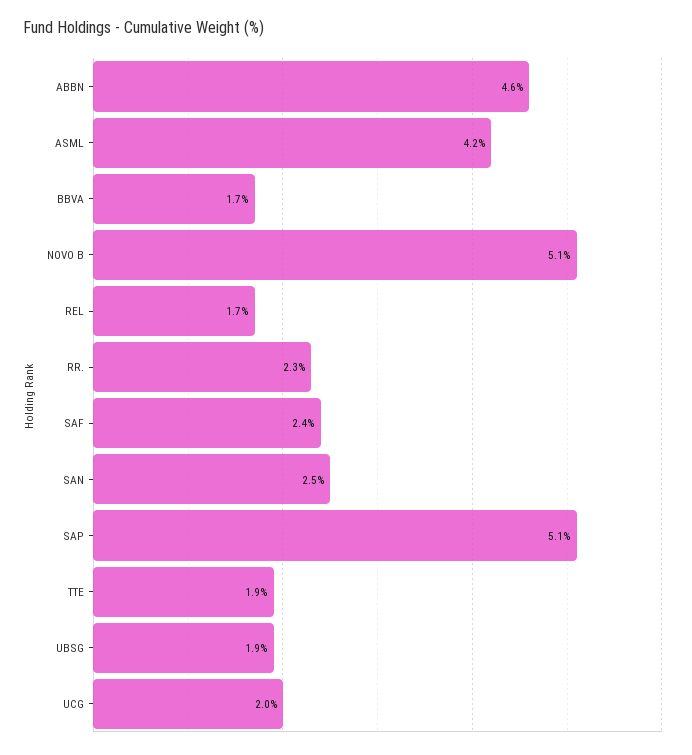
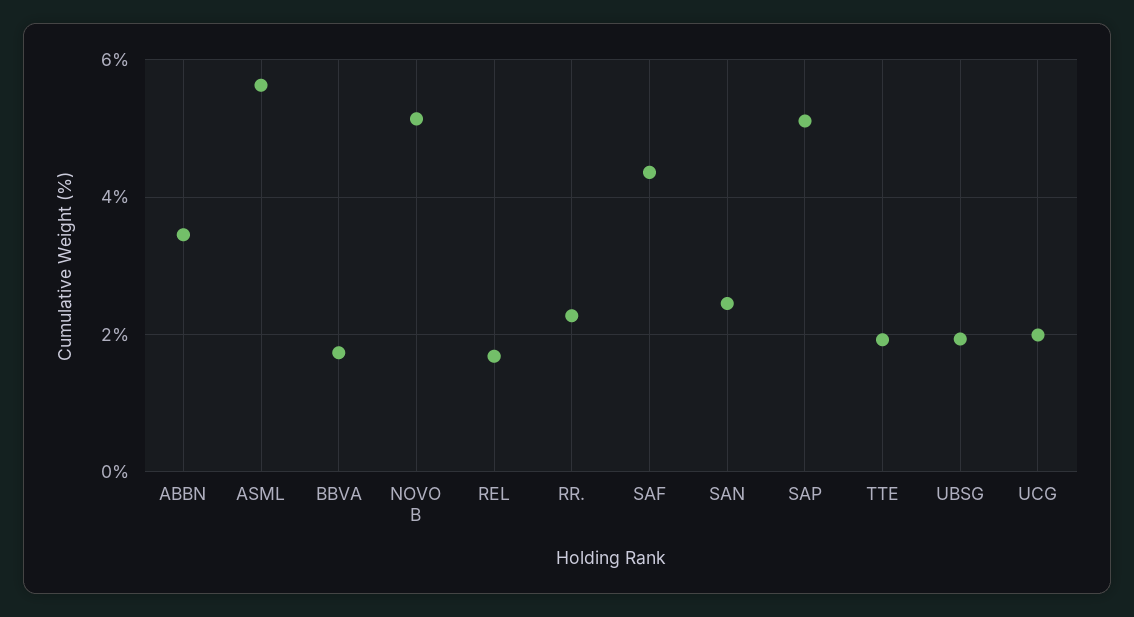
ABBN: 4.6 -> 3.4
ASML: 4.2 -> 5.6
SAF: 2.4 -> 4.4

